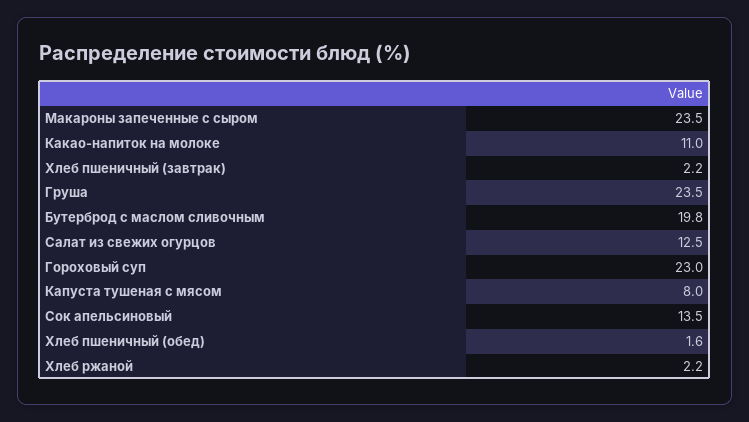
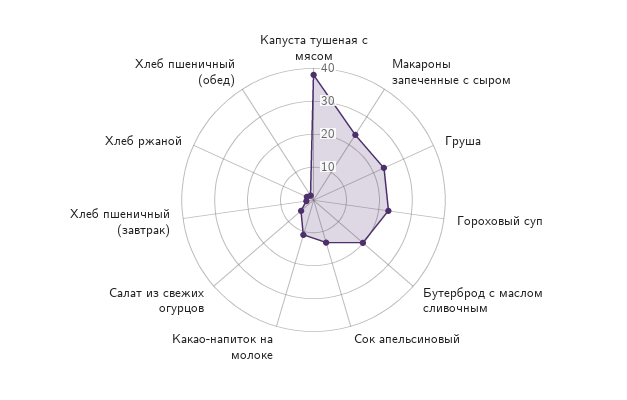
Салат из свежих огурцов: 12.5 -> 5
Капуста тушеная с мясом: 8 -> 37.5

